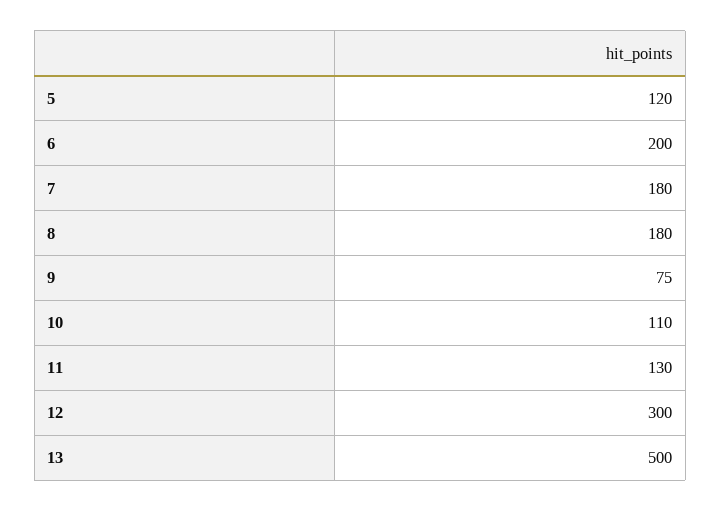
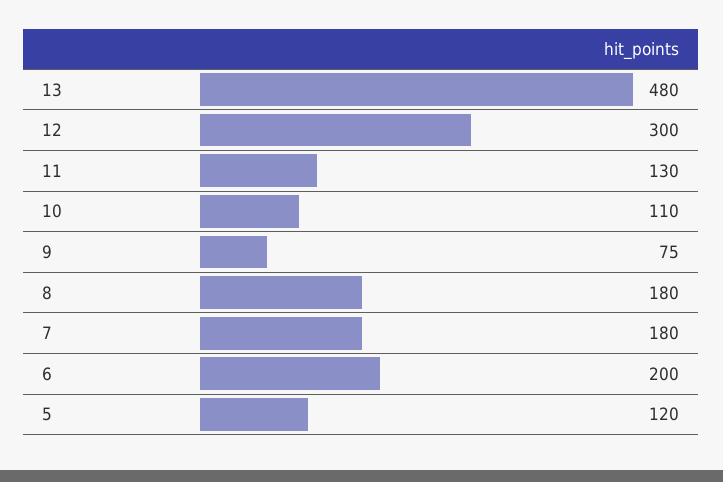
13: 500 -> 480

